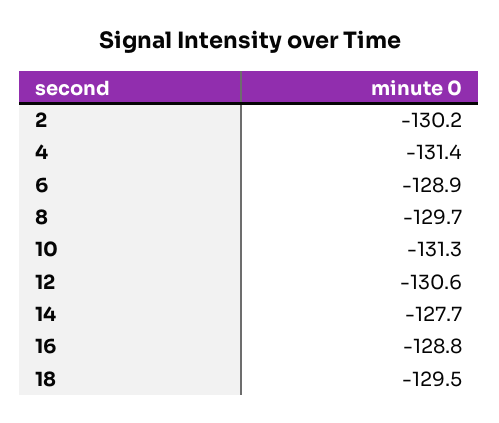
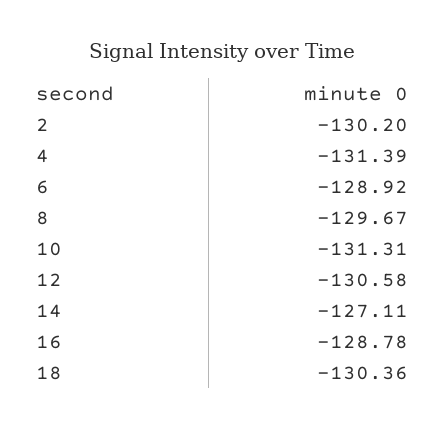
14: -127.7 -> -127.11
18: -129.5 -> -130.36

